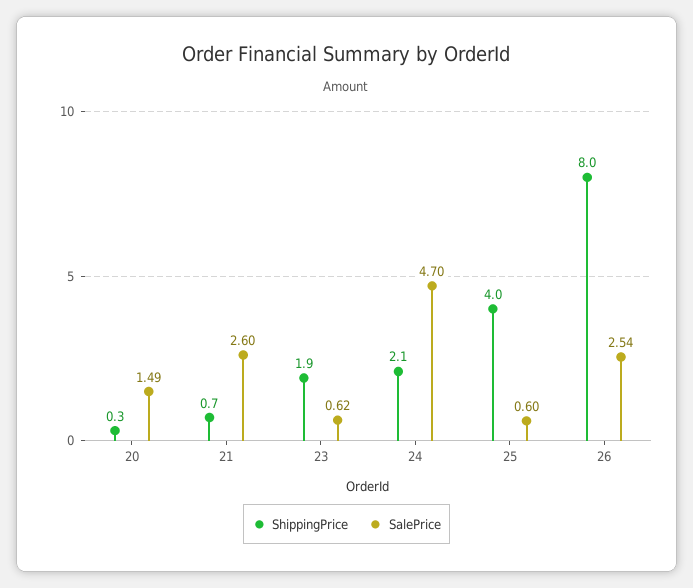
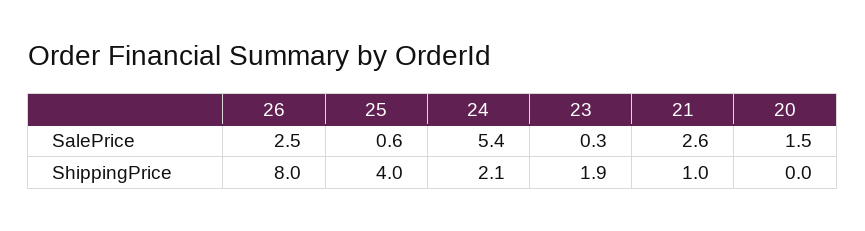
ShippingPrice, 20: 0.3 -> 0
ShippingPrice, 21: 0.7 -> 1
SalePrice, 23: 0.62 -> 0.3
SalePrice, 24: 4.7 -> 5.4

